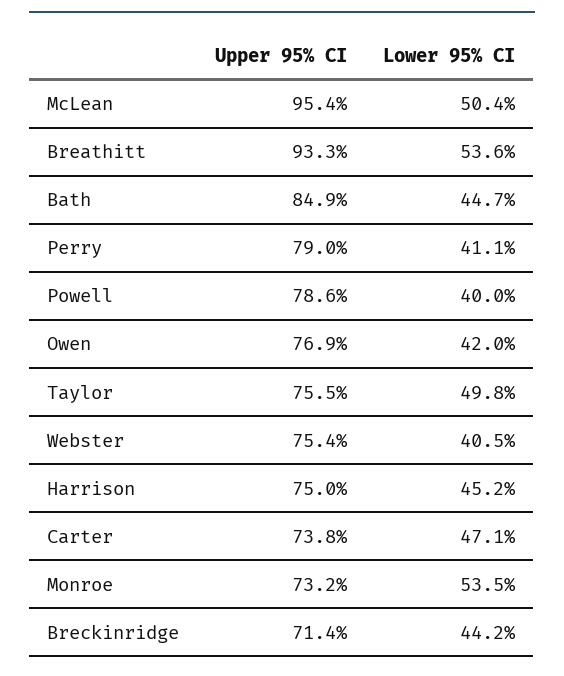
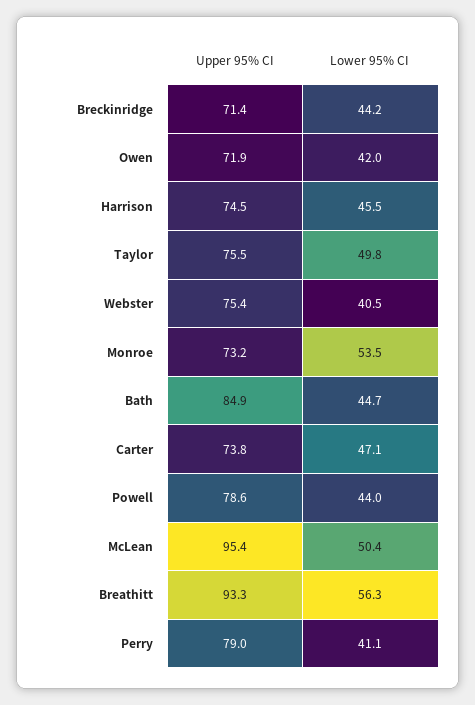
Lower 95% CI, Breathitt: 53.6 -> 56.3
Lower 95% CI, Powell: 40 -> 44
Upper 95% CI, Owen: 76.9 -> 71.9
Upper 95% CI, Harrison: 75 -> 74.5
Lower 95% CI, Harrison: 45.2 -> 45.5

